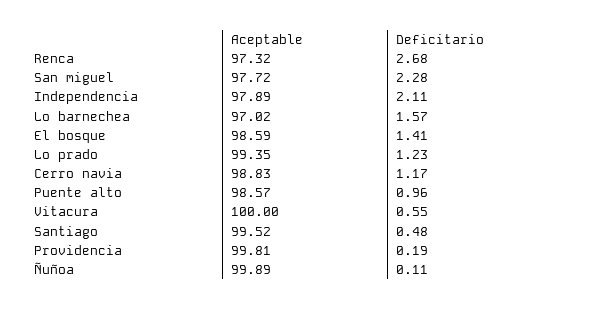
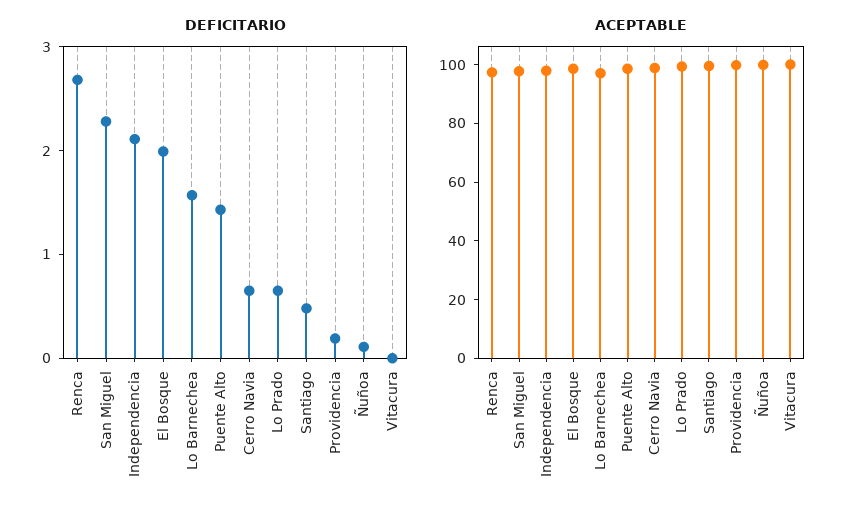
Deficitario, El bosque: 1.41 -> 2
Deficitario, Lo prado: 1.23 -> 0.6
Deficitario, Cerro navia: 1.17 -> 0.6
Deficitario, Puente alto: 0.96 -> 1.4
Deficitario, Vitacura: 0.55 -> 0

